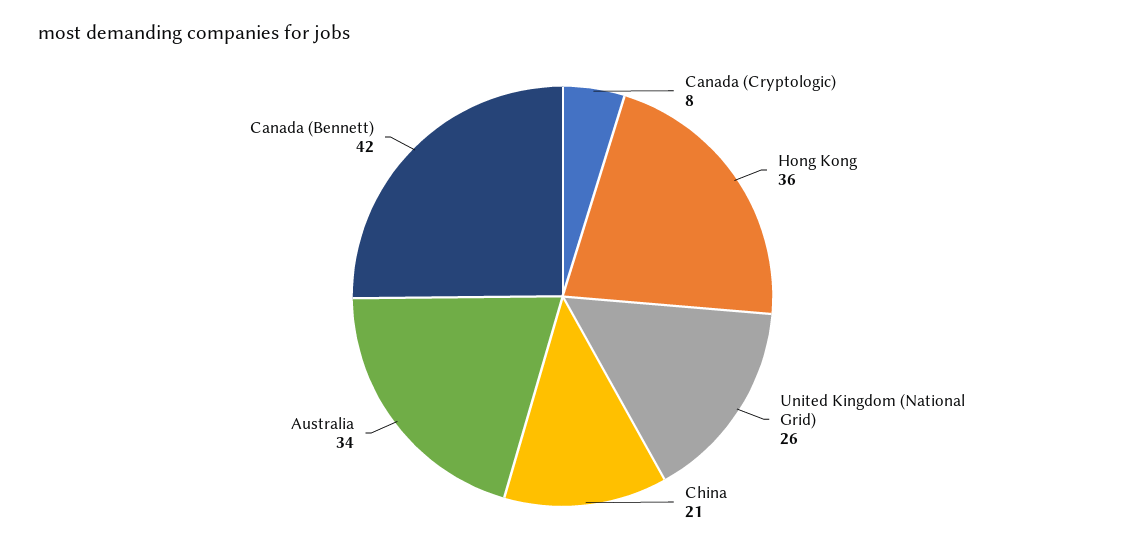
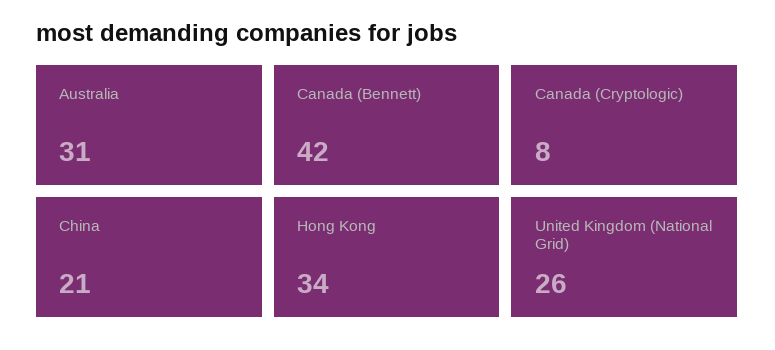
Hong Kong: 36 -> 34
Australia: 34 -> 31

